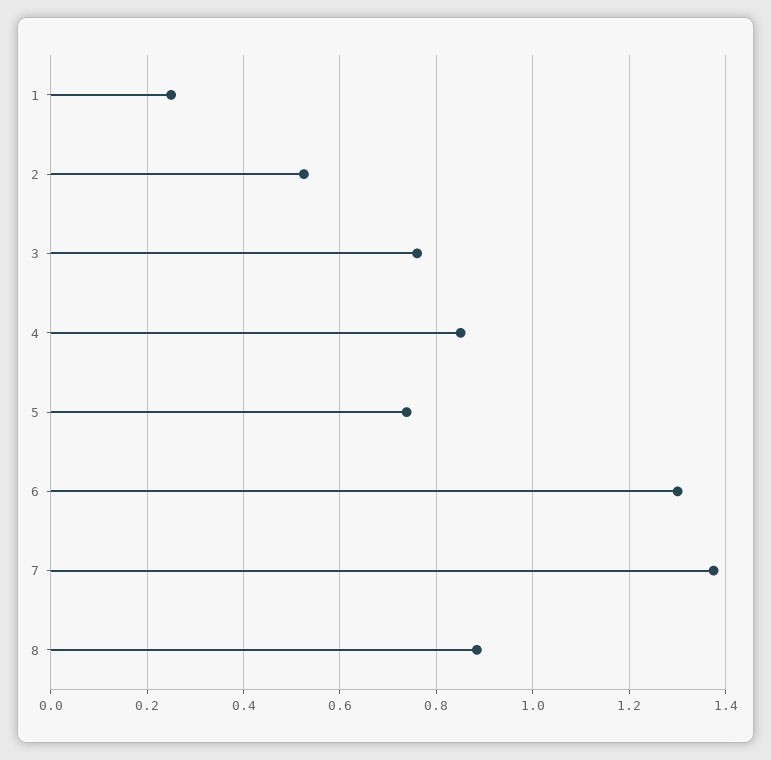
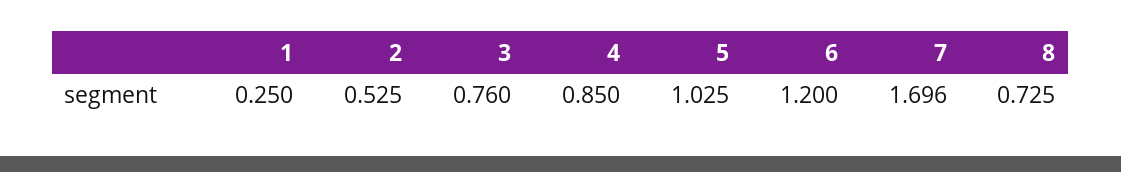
5: 0.74 -> 1.025
6: 1.3 -> 1.2
7: 1.38 -> 1.696
8: 0.88 -> 0.725

